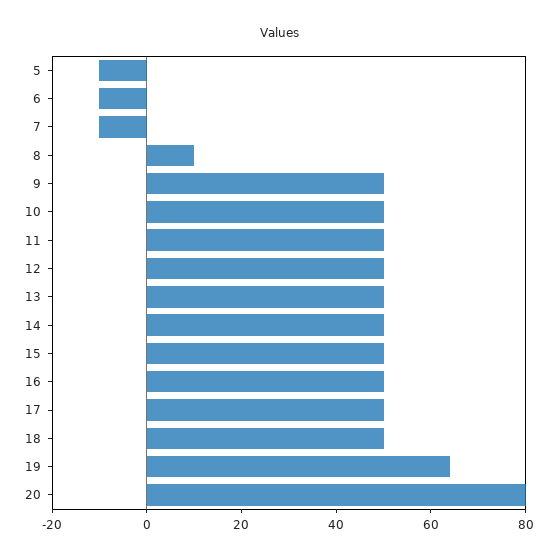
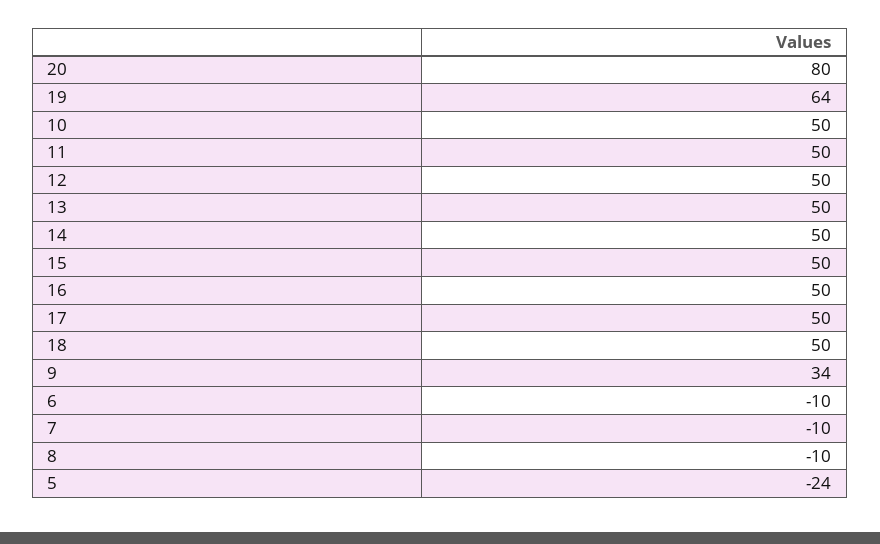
5: -10 -> -24
8: 10 -> -10
9: 50 -> 34

